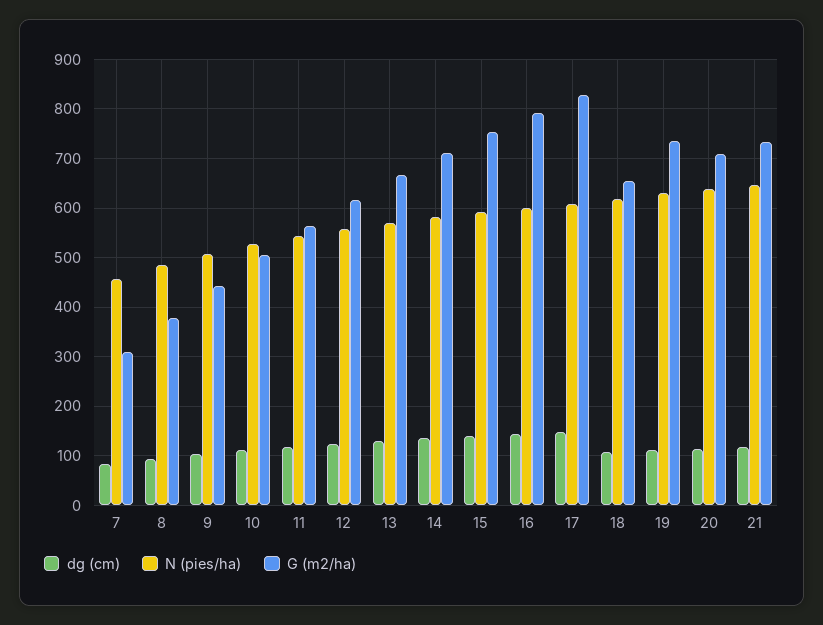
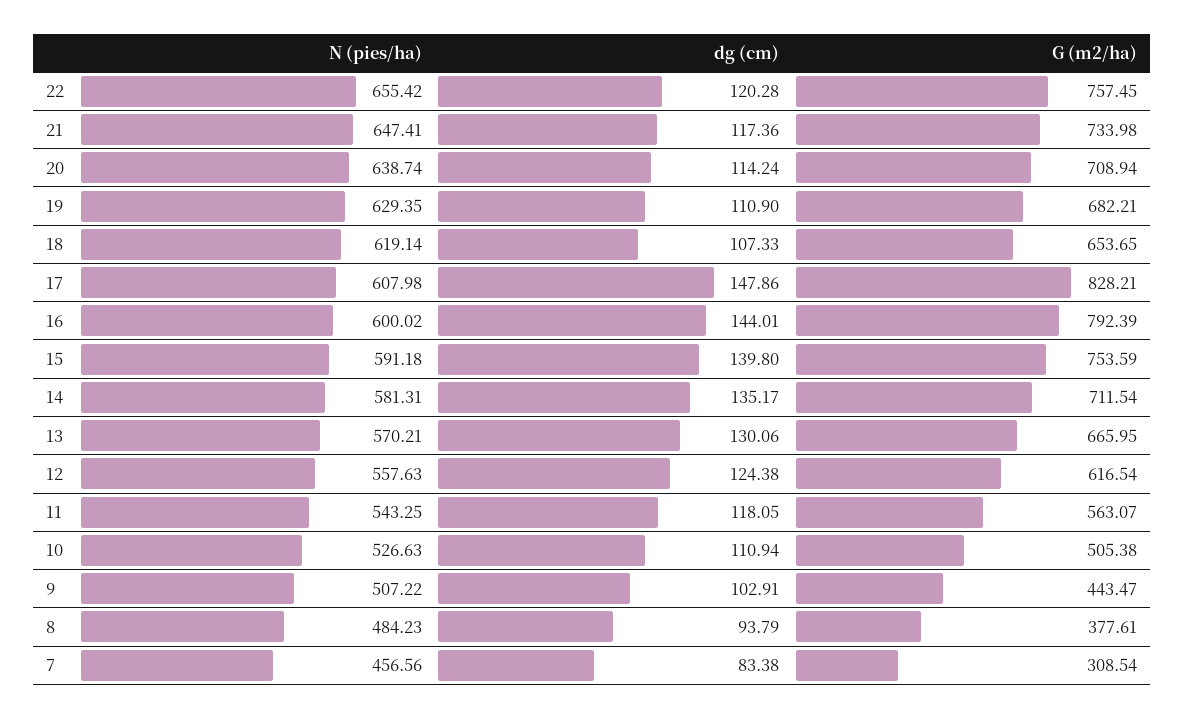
G (m2/ha), 19: 740 -> 682.21
N (pies/ha), 22: none -> 655.42
dg (cm), 22: none -> 120.28
G (m2/ha), 22: none -> 757.45

